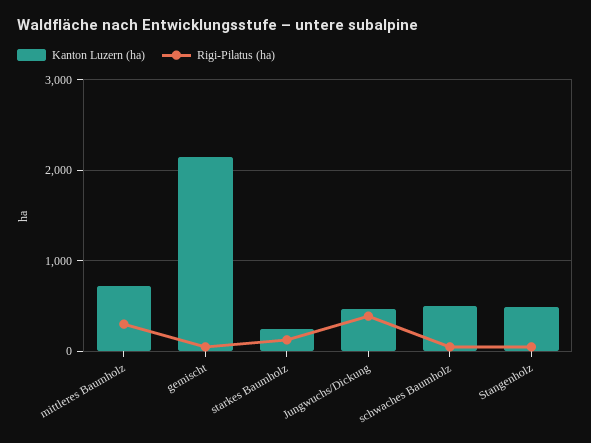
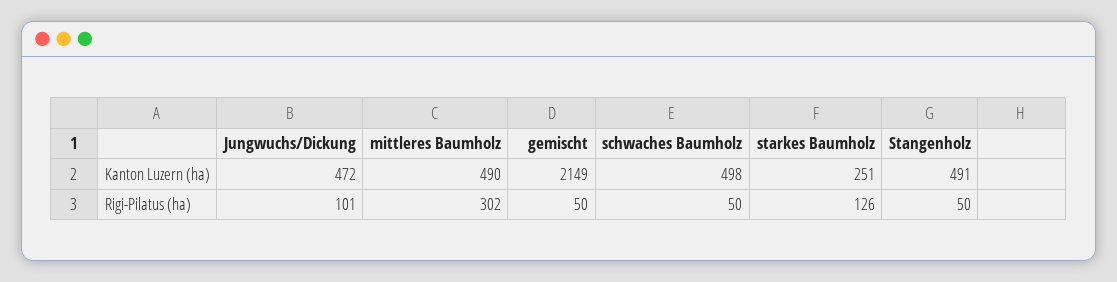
Kanton Luzern (ha), mittleres Baumholz: 700 -> 490
Rigi-Pilatus (ha), Jungwuchs/Dickung: 400 -> 101

